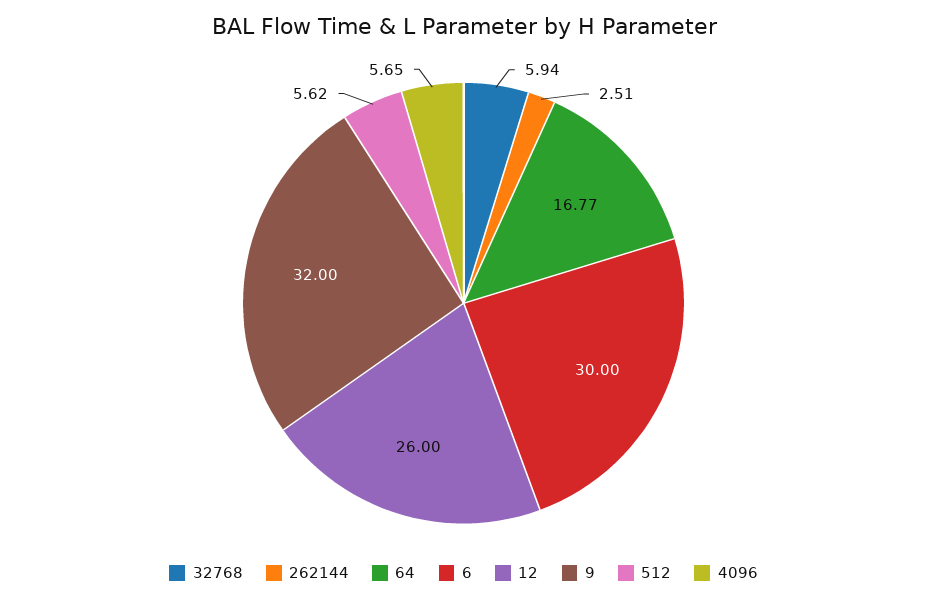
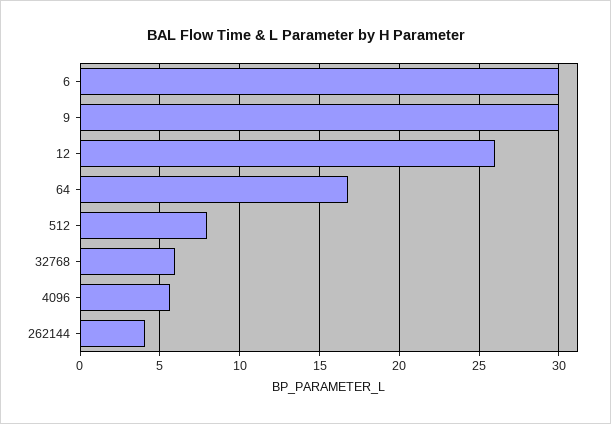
262144: 2.51 -> 4
9: 32 -> 30
512: 5.62 -> 8

